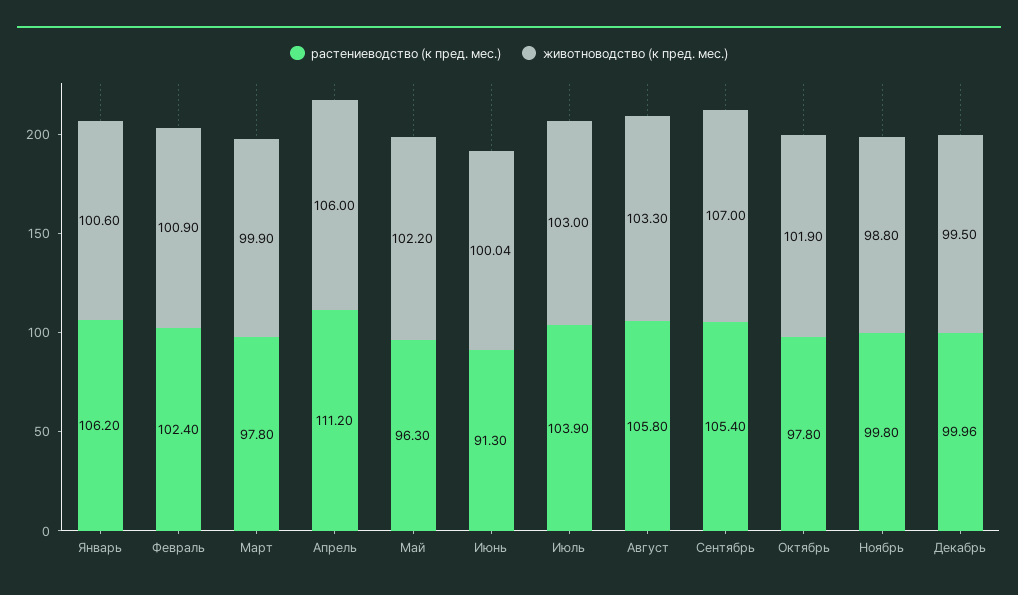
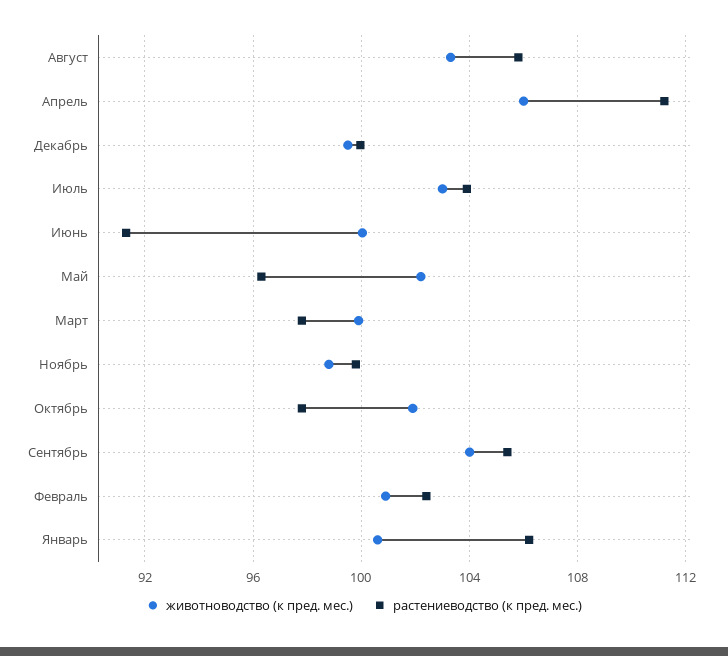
животноводство (к пред. мес.), Сентябрь: 107 -> 104

